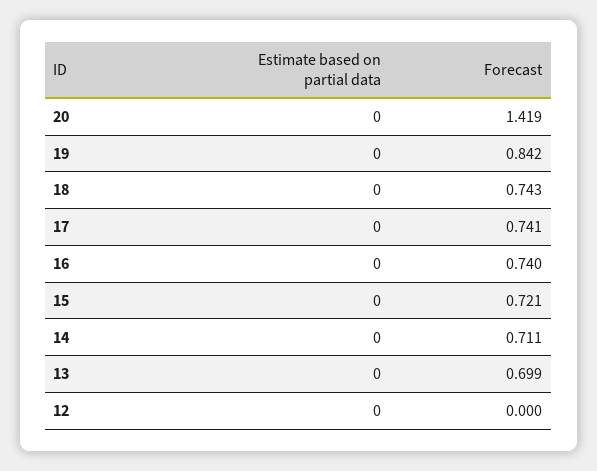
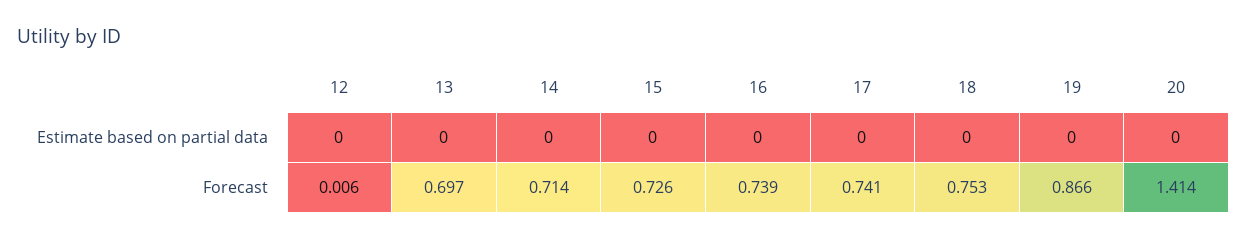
Forecast, 20: 1.419 -> 1.414
Forecast, 19: 0.842 -> 0.866
Forecast, 18: 0.743 -> 0.753
Forecast, 16: 0.74 -> 0.739
Forecast, 15: 0.721 -> 0.726
Forecast, 14: 0.711 -> 0.714
Forecast, 13: 0.699 -> 0.697
Forecast, 12: 0 -> 0.006

